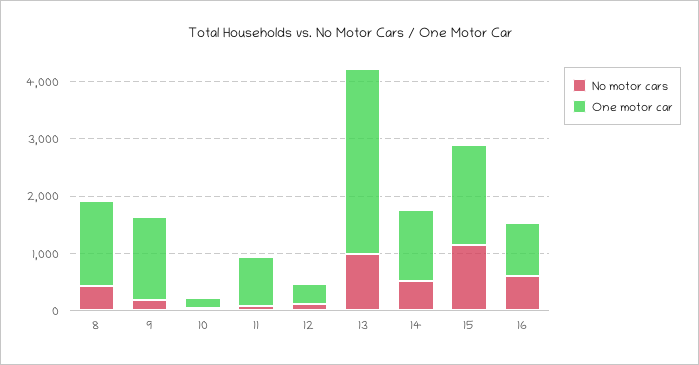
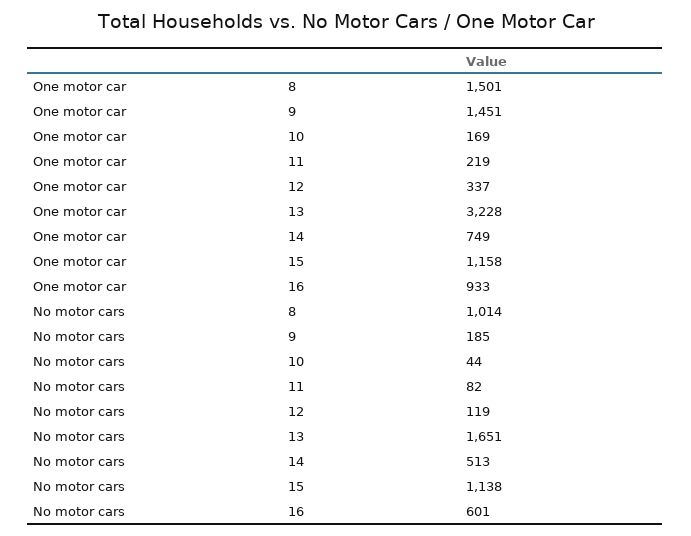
No motor cars, 8: 400 -> 1014
One motor car, 11: 800 -> 219
No motor cars, 13: 1000 -> 1651
One motor car, 14: 1200 -> 749
One motor car, 15: 1800 -> 1158

